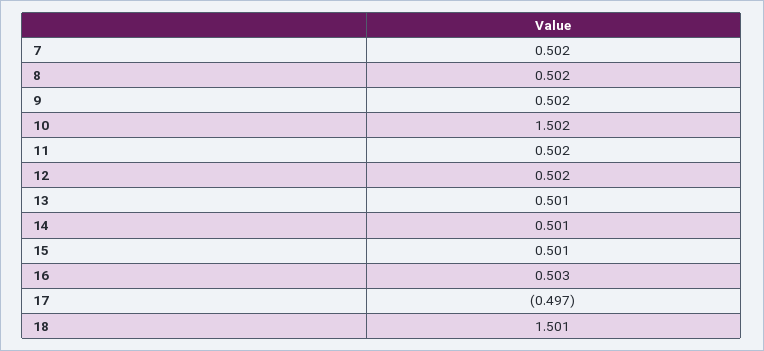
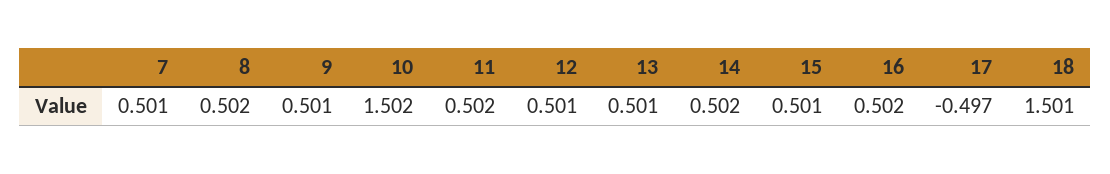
7: 0.502 -> 0.501
9: 0.502 -> 0.501
12: 0.502 -> 0.501
14: 0.501 -> 0.502
16: 0.503 -> 0.502

